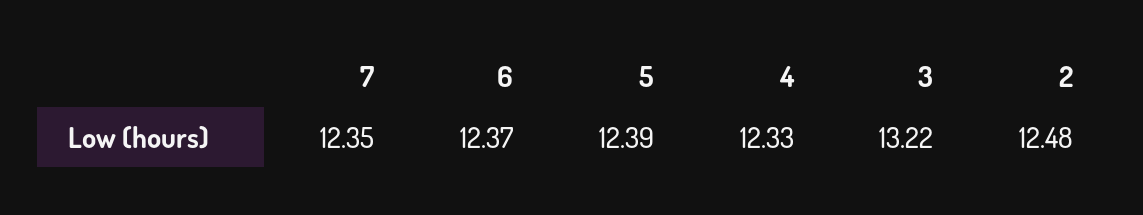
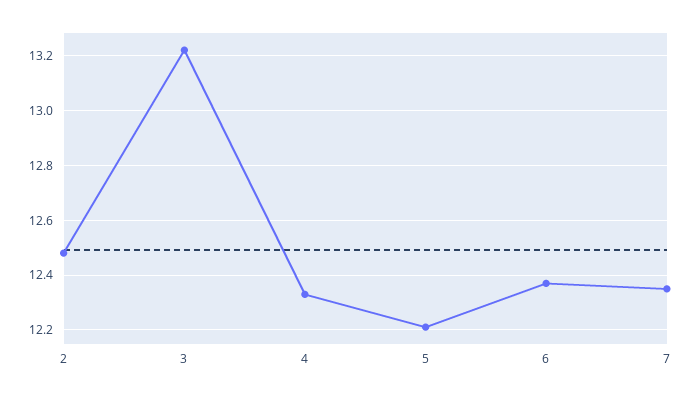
5: 12.39 -> 12.2

